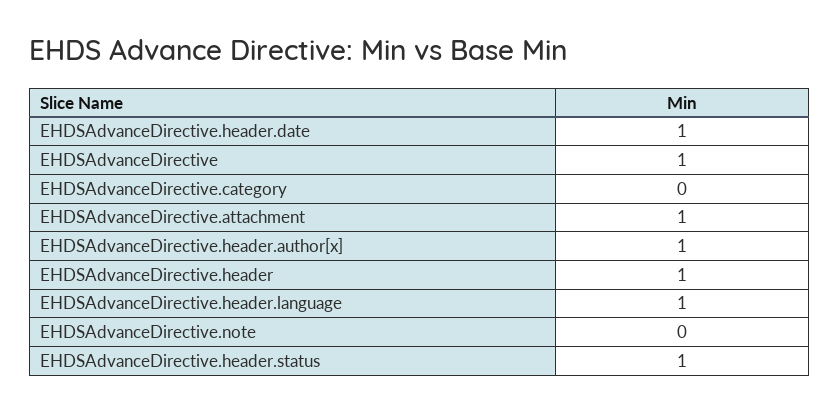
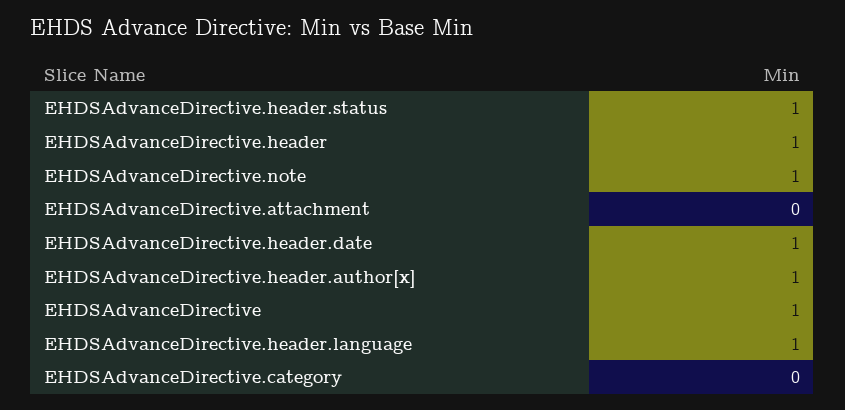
EHDSAdvanceDirective.attachment: 1 -> 0
EHDSAdvanceDirective.note: 0 -> 1

